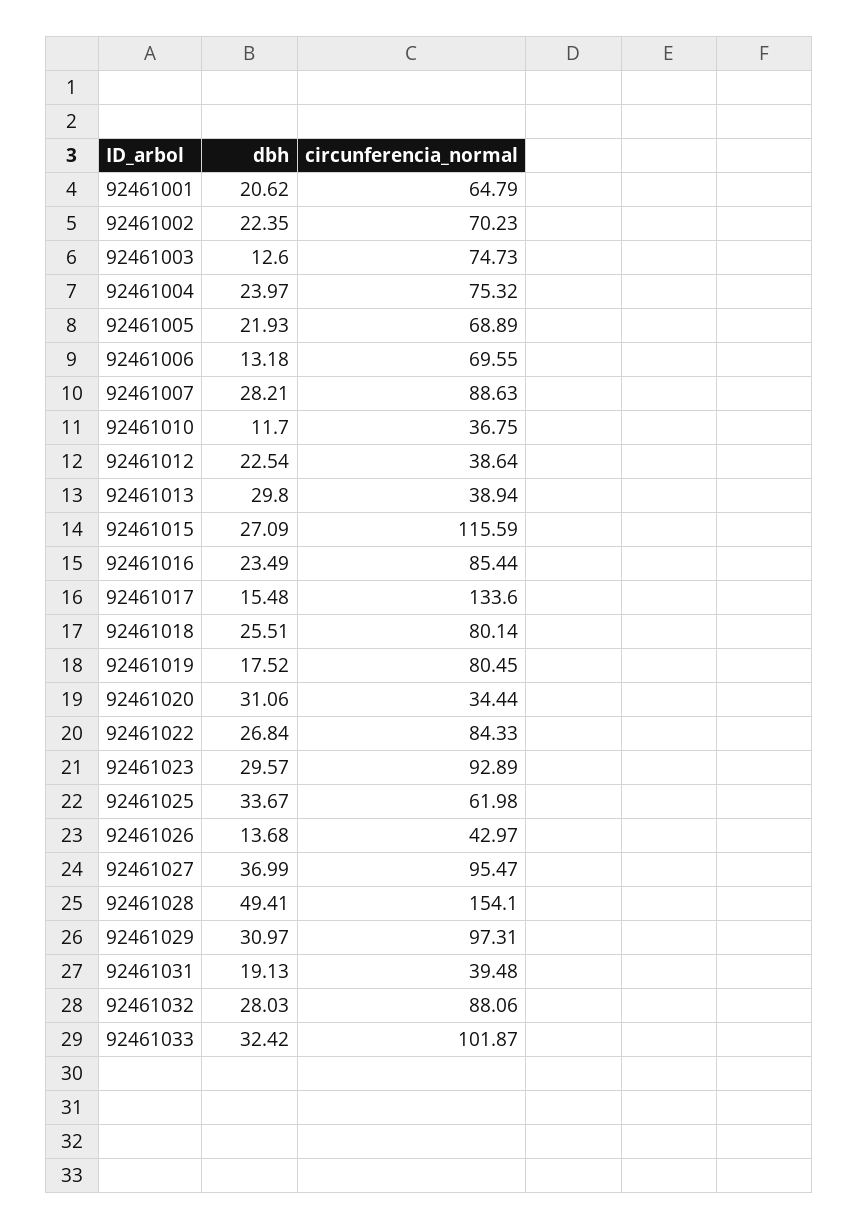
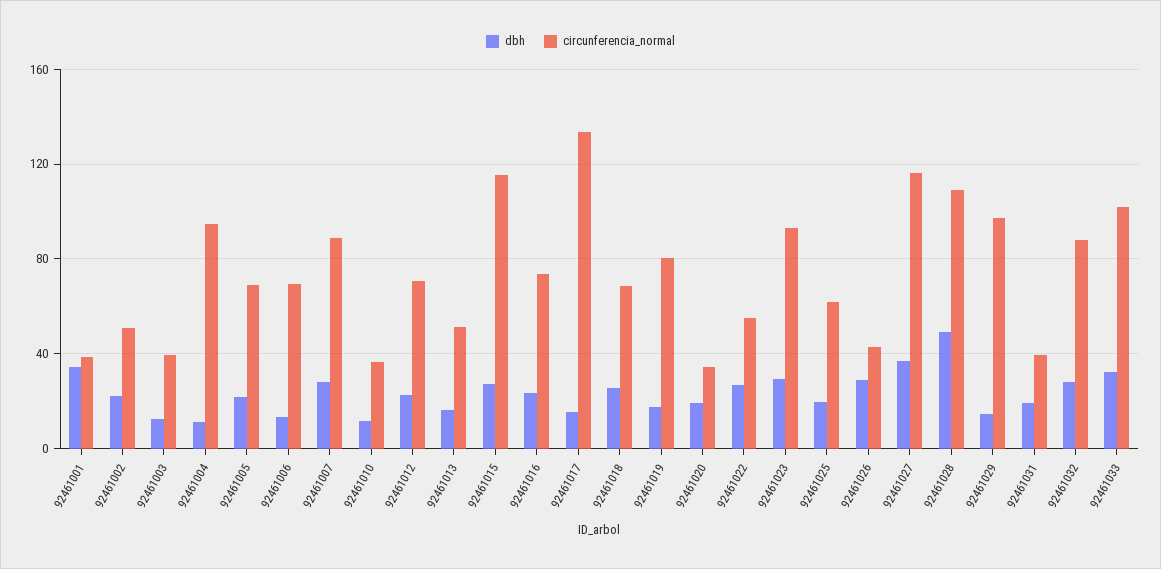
dbh, 92461001: 20.62 -> 35
circunferencia_normal, 92461001: 64.79 -> 40
circunferencia_normal, 92461002: 70.23 -> 50
circunferencia_normal, 92461003: 74.73 -> 40
dbh, 92461004: 23.97 -> 10
circunferencia_normal, 92461004: 75.32 -> 95
circunferencia_normal, 92461012: 38.64 -> 70
dbh, 92461013: 29.8 -> 15
circunferencia_normal, 92461013: 38.94 -> 50
circunferencia_normal, 92461016: 85.44 -> 75
circunferencia_normal, 92461018: 80.14 -> 70
dbh, 92461020: 31.06 -> 20
circunferencia_normal, 92461022: 84.33 -> 55
dbh, 92461025: 33.67 -> 20
dbh, 92461026: 13.68 -> 30
circunferencia_normal, 92461027: 95.47 -> 115
circunferencia_normal, 92461028: 154.1 -> 110
dbh, 92461029: 30.97 -> 15

